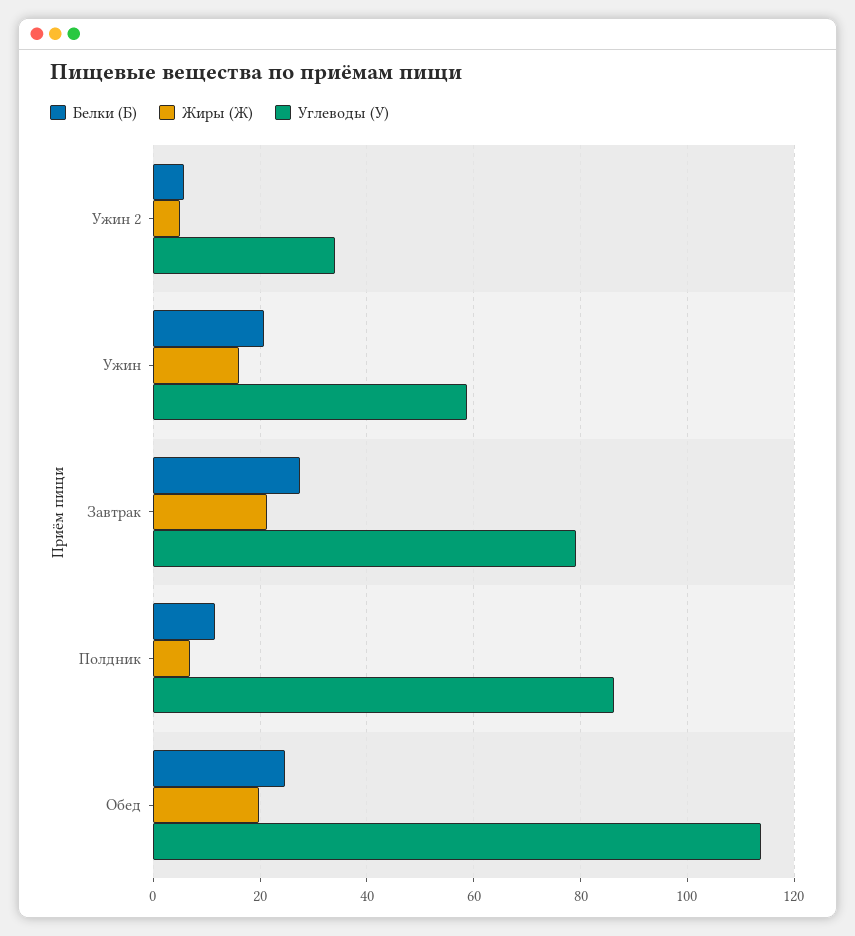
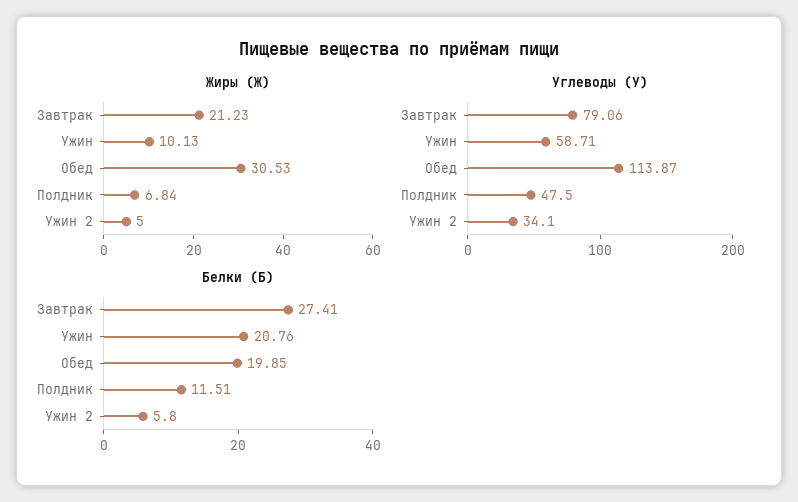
Жиры (Ж), Ужин: 16 -> 10.13
Углеводы (У), Полдник: 86 -> 47.5
Белки (Б), Обед: 24 -> 19.85
Жиры (Ж), Обед: 20 -> 30.53

